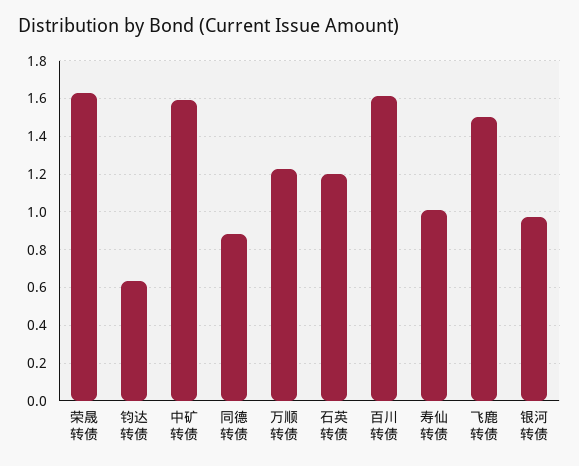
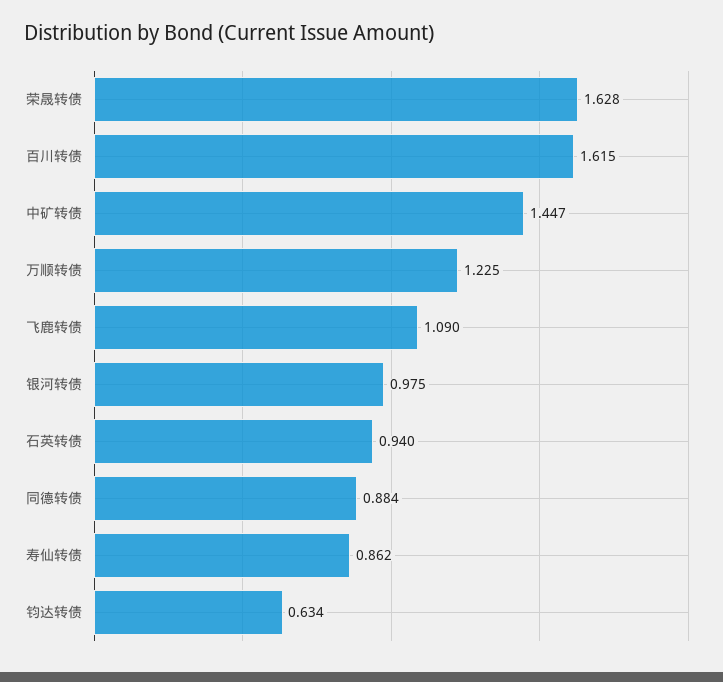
中矿转债: 1.6 -> 1.447
石英转债: 1.2 -> 0.94
寿仙转债: 1 -> 0.862
飞鹿转债: 1.5 -> 1.09

